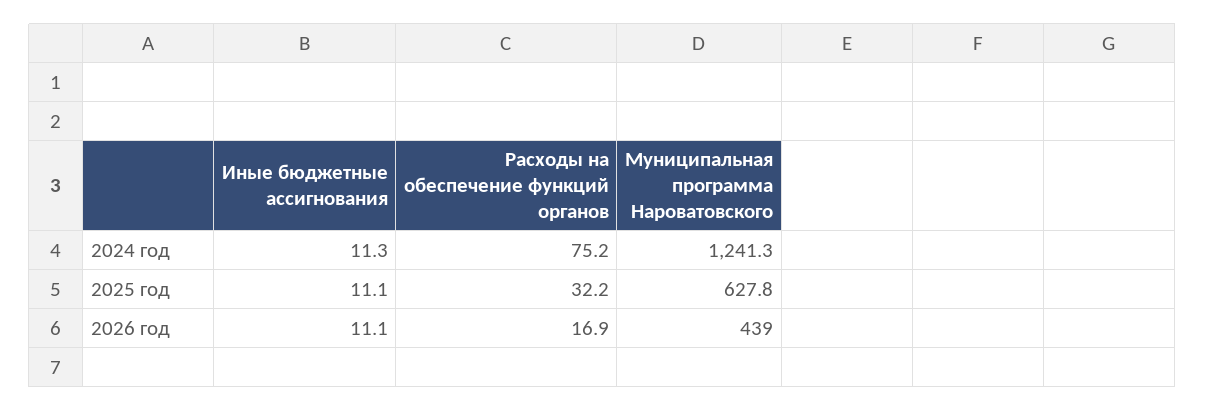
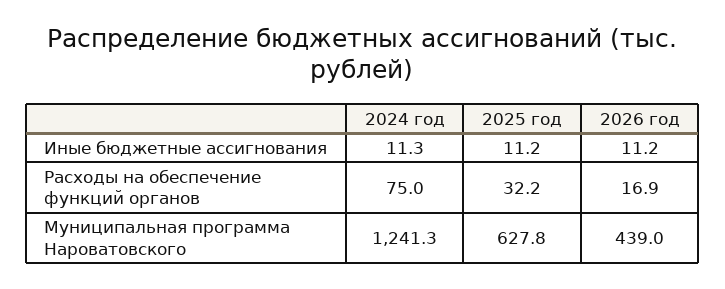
Расходы на обеспечение функций органов, 2024 год: 75.2 -> 75
Иные бюджетные ассигнования, 2025 год: 11.1 -> 11.2
Иные бюджетные ассигнования, 2026 год: 11.1 -> 11.2

